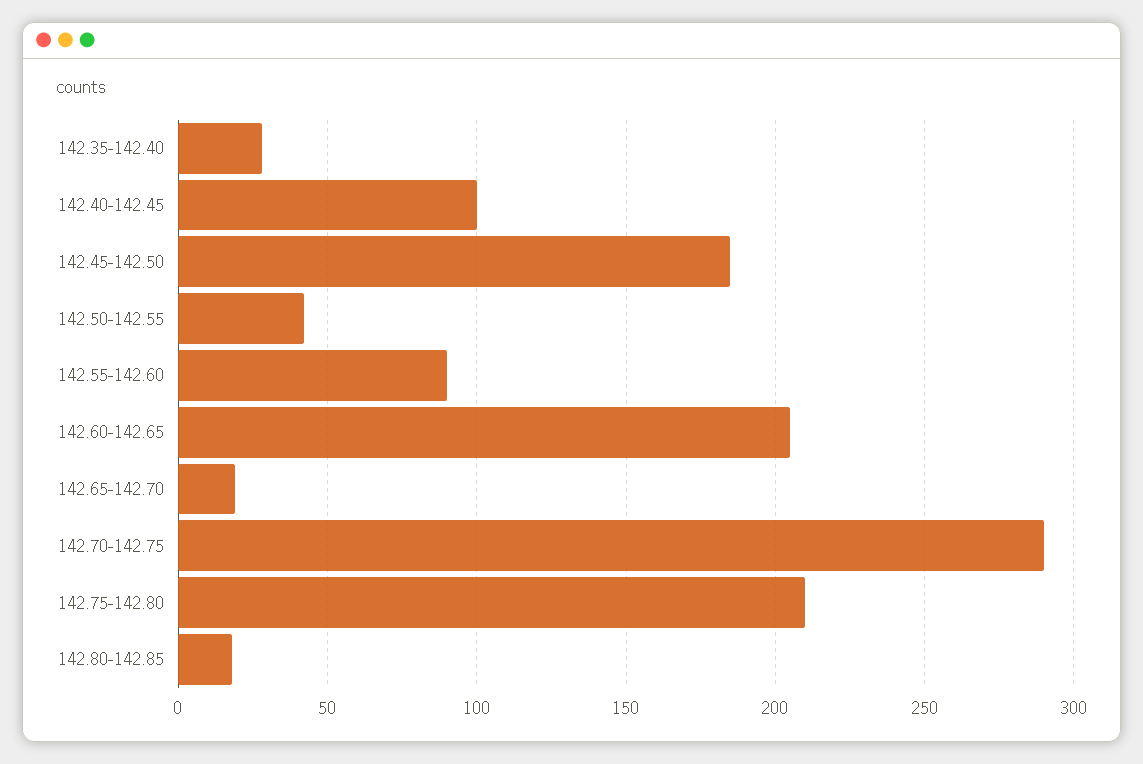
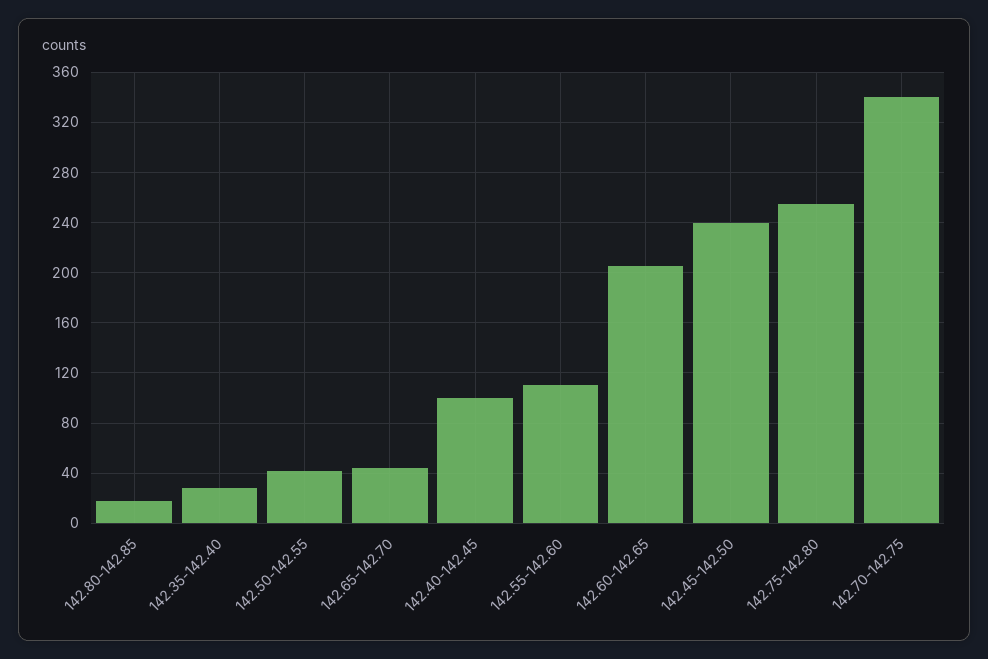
142.45-142.50: 185 -> 240
142.55-142.60: 90 -> 110
142.65-142.70: 20 -> 45
142.70-142.75: 290 -> 340
142.75-142.80: 210 -> 255

